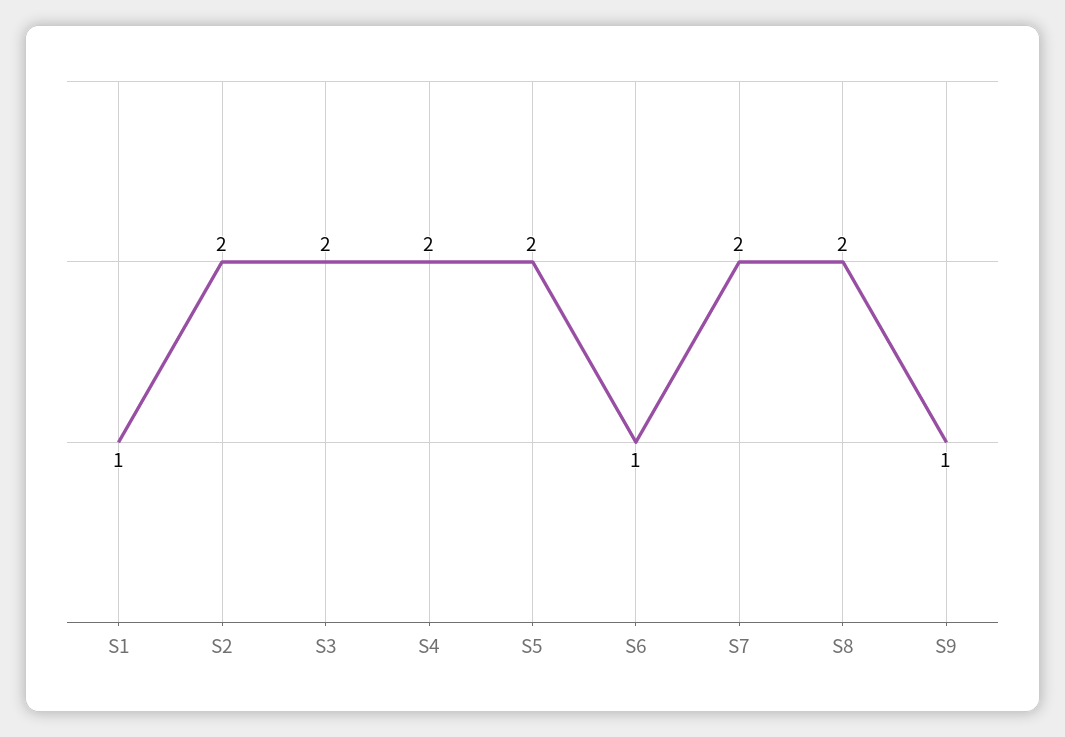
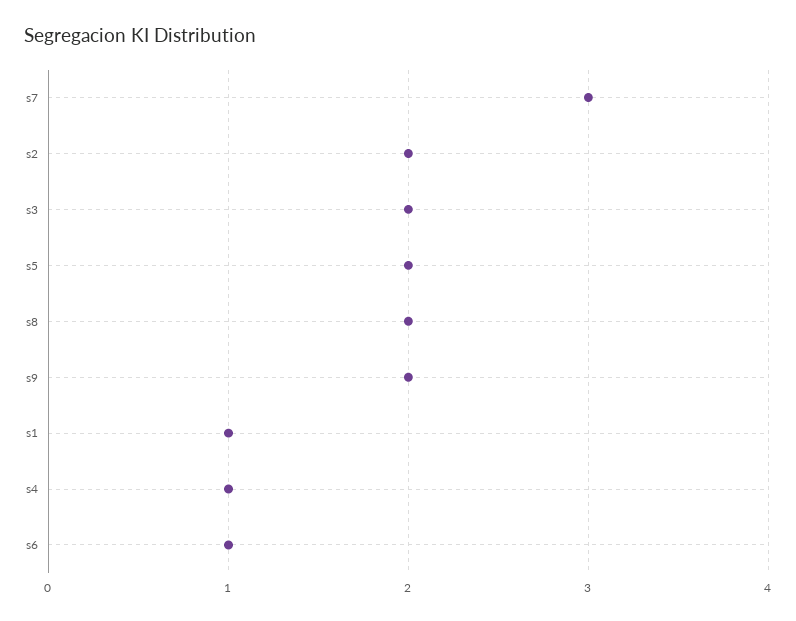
S4: 2 -> 1
S7: 2 -> 3
S9: 1 -> 2

